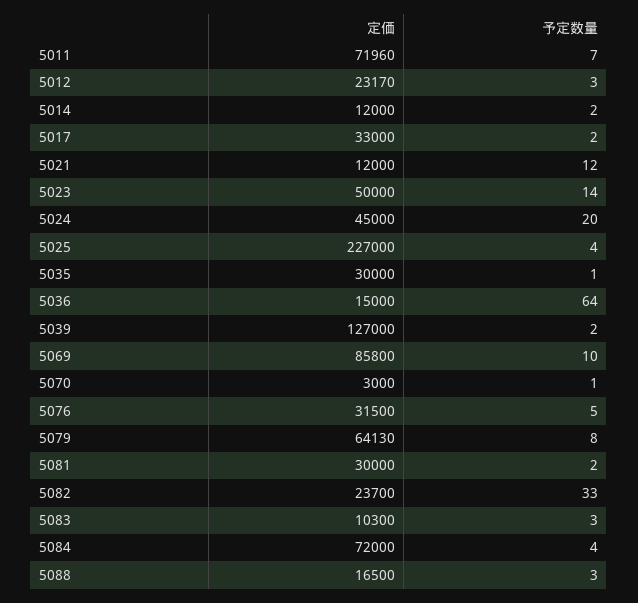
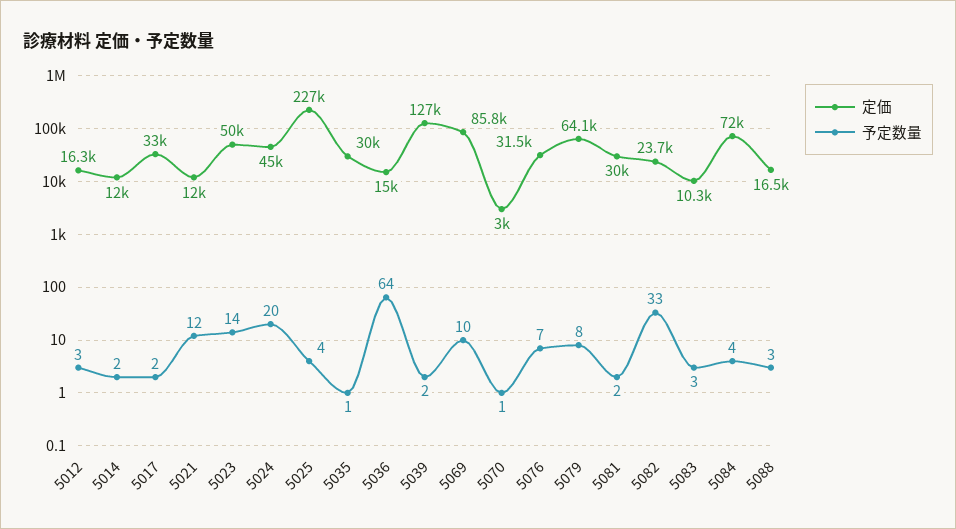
定価, 5011: 71960 -> none
予定数量, 5011: 7 -> none
定価, 5012: 23170 -> 16300
予定数量, 5076: 5 -> 7

